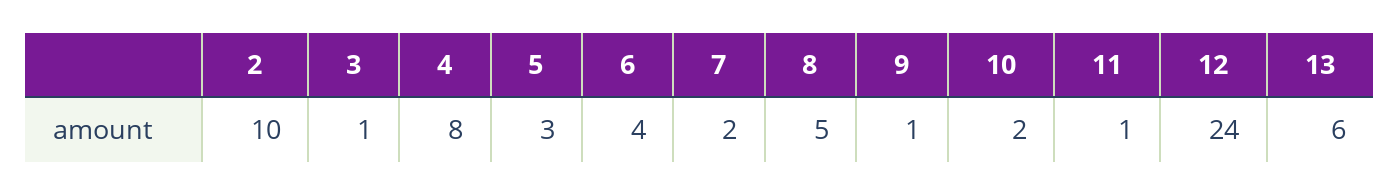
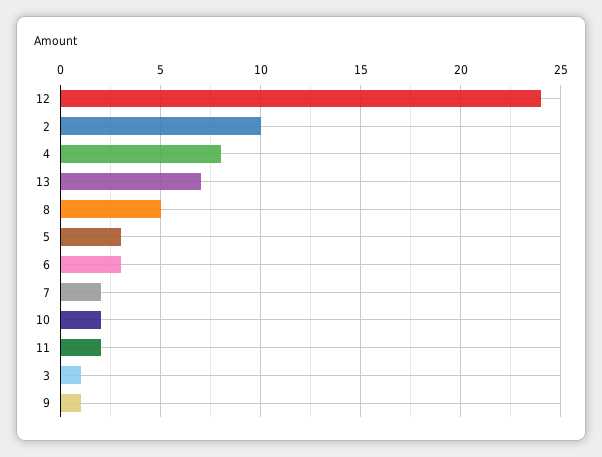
6: 4 -> 3
11: 1 -> 2
13: 6 -> 7

